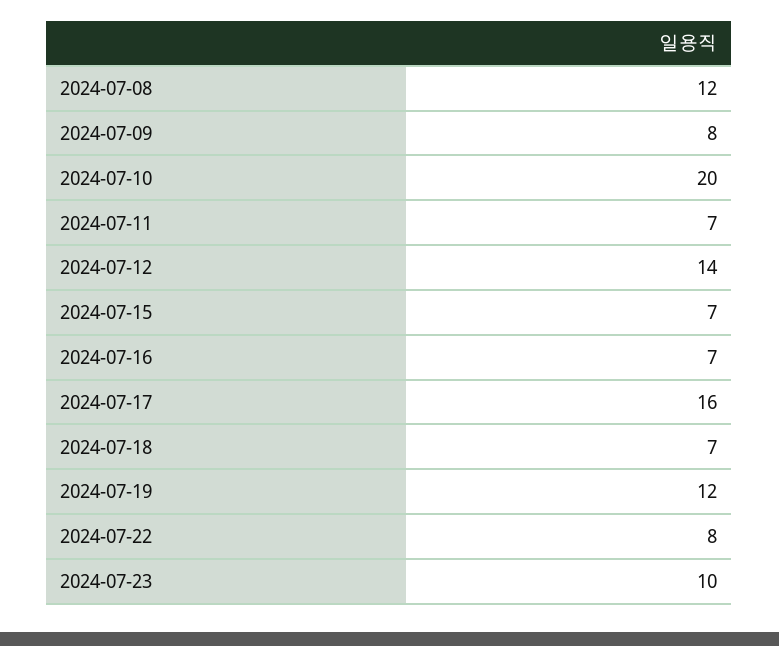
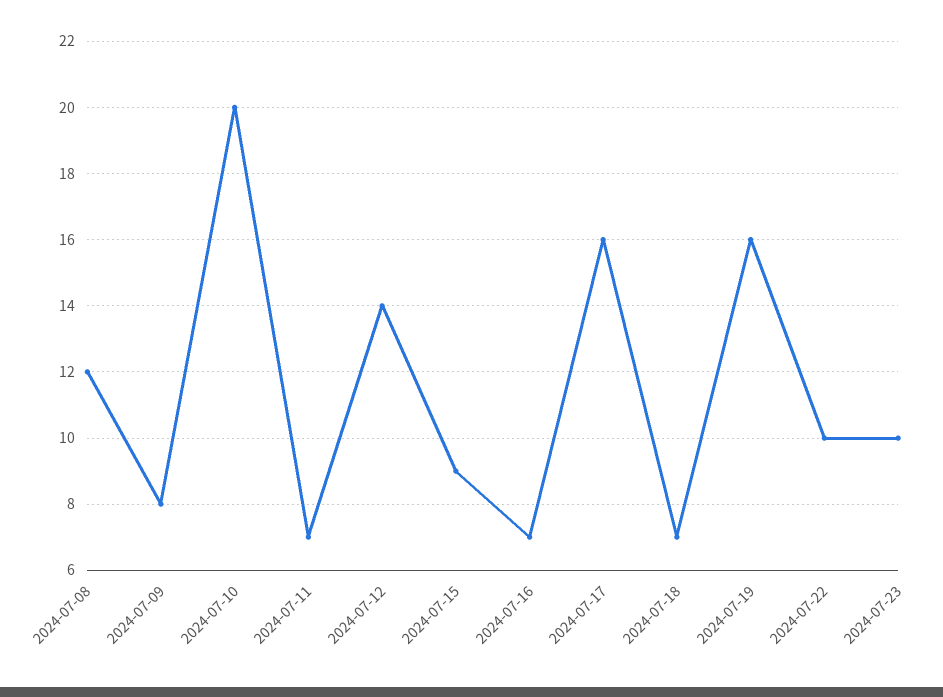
2024-07-15: 7 -> 9
2024-07-19: 12 -> 16
2024-07-22: 8 -> 10

